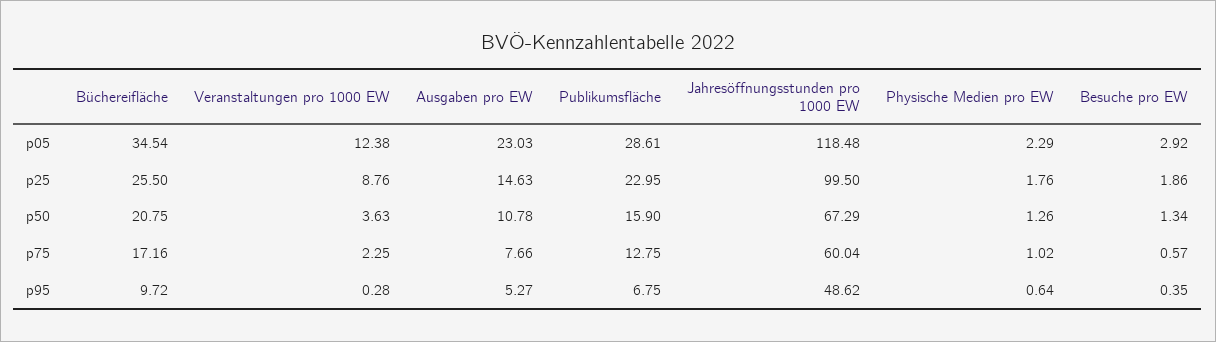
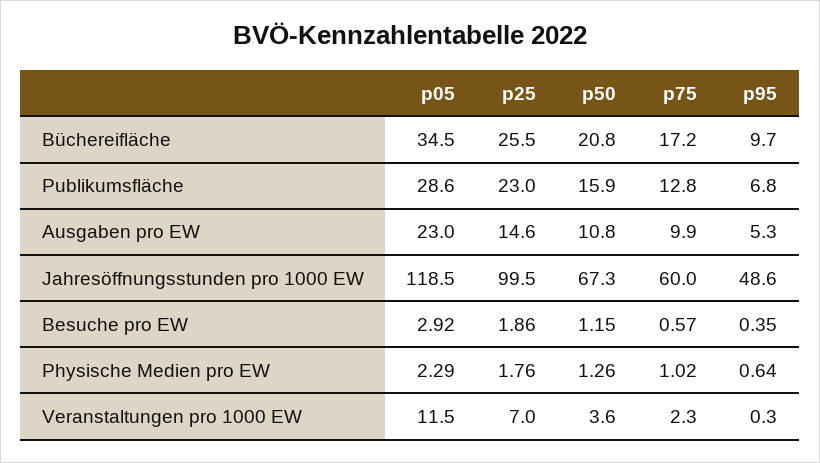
Veranstaltungen pro 1000 EW, p05: 12.38 -> 11.5
Veranstaltungen pro 1000 EW, p25: 8.76 -> 7
Besuche pro EW, p50: 1.34 -> 1.15
Ausgaben pro EW, p75: 7.66 -> 9.9

